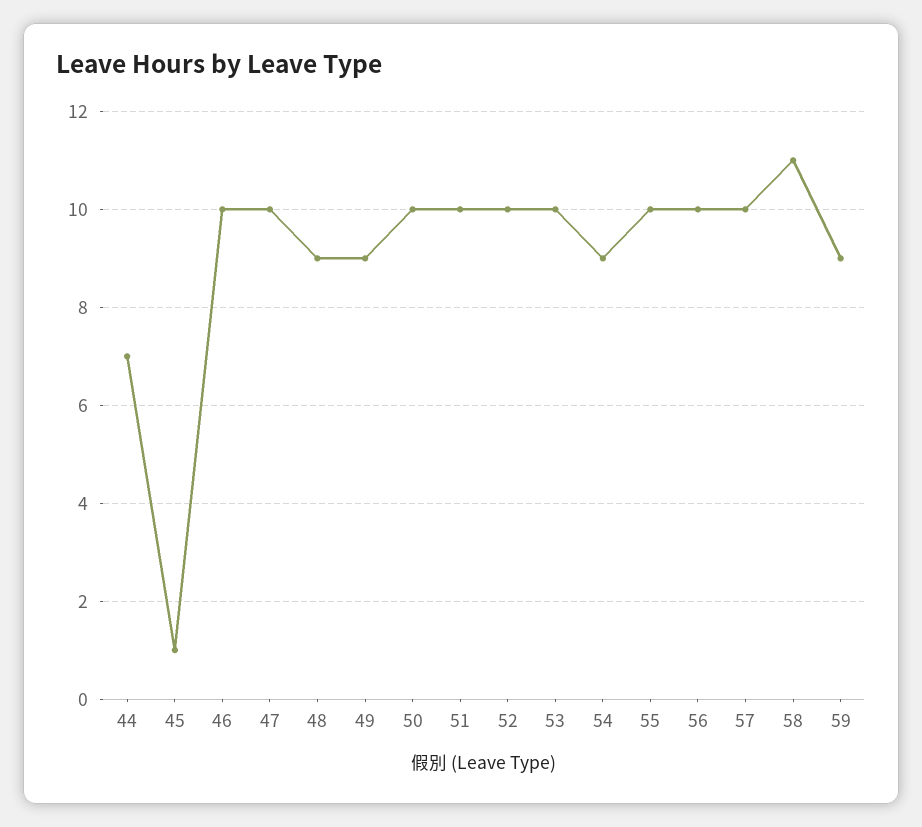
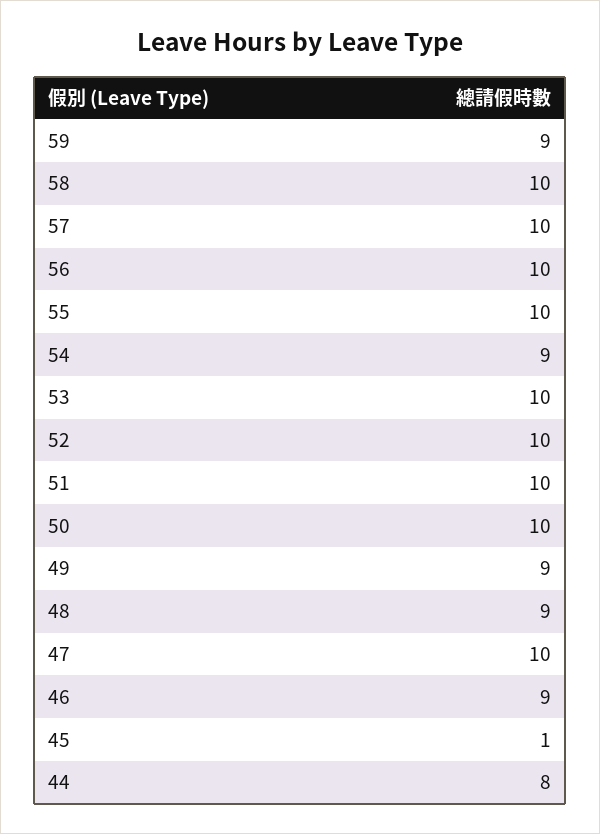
44: 7 -> 8
46: 10 -> 9
58: 11 -> 10

